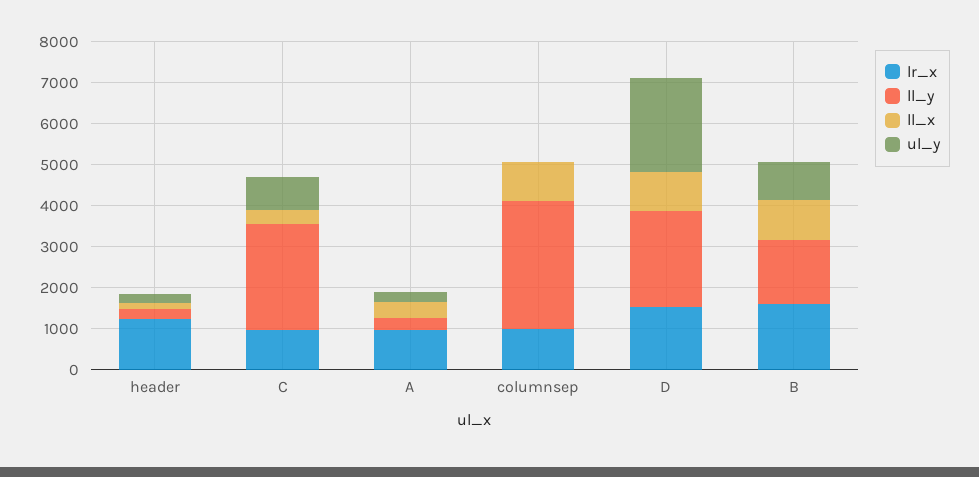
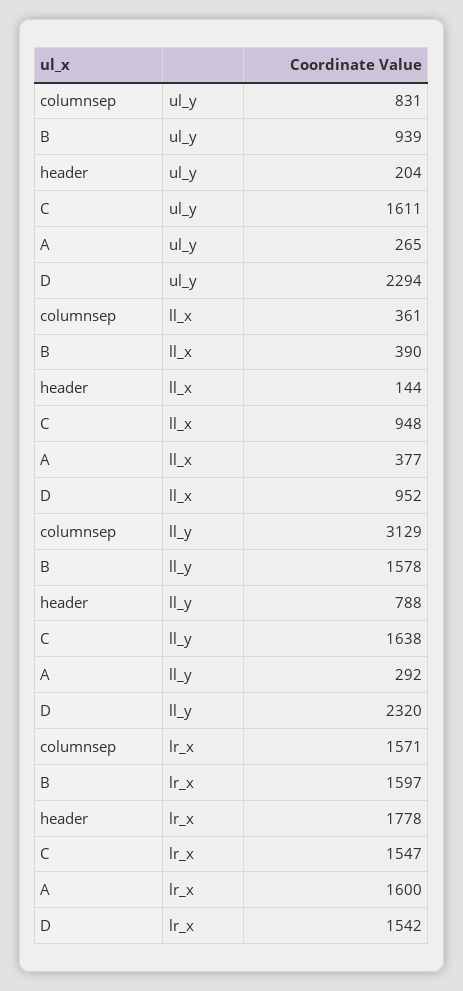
lr_x, header: 1200 -> 1778
ll_y, header: 200 -> 788
lr_x, C: 1000 -> 1547
ll_y, C: 2600 -> 1638
ll_x, C: 400 -> 948
ul_y, C: 800 -> 1611
lr_x, A: 1000 -> 1600
lr_x, columnsep: 1000 -> 1571
ll_x, columnsep: 1000 -> 361
ul_y, columnsep: 0 -> 831
ll_x, B: 1000 -> 390

